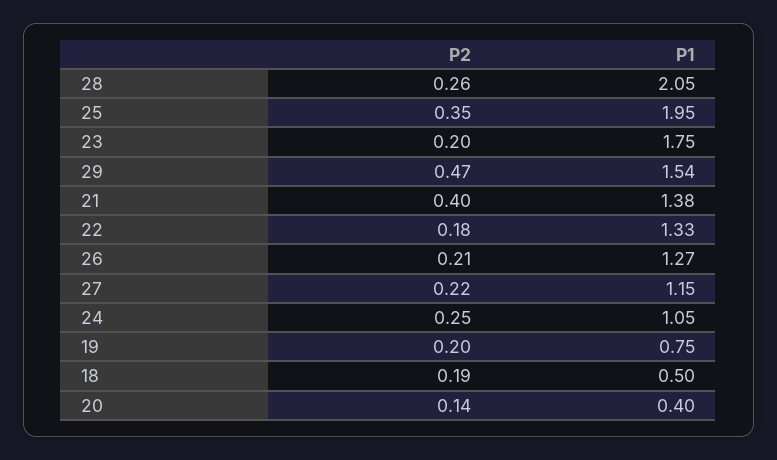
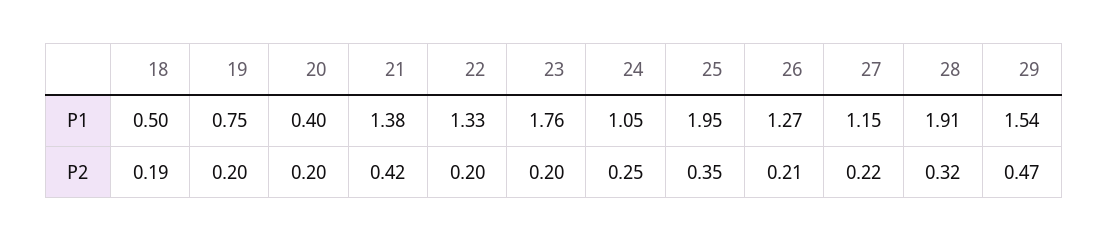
P2, 28: 0.26 -> 0.32
P1, 28: 2.05 -> 1.91
P1, 23: 1.75 -> 1.76
P2, 21: 0.4 -> 0.42
P2, 22: 0.18 -> 0.2
P2, 20: 0.14 -> 0.2

